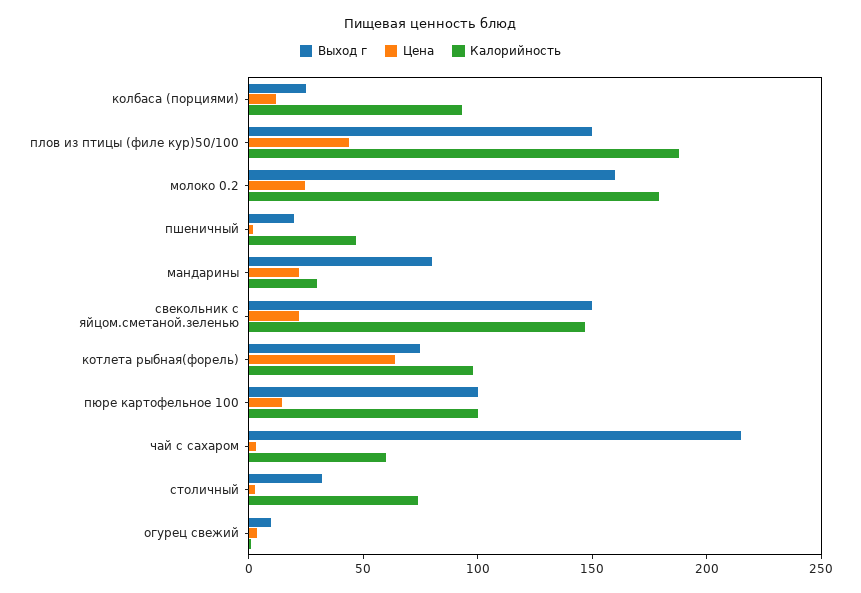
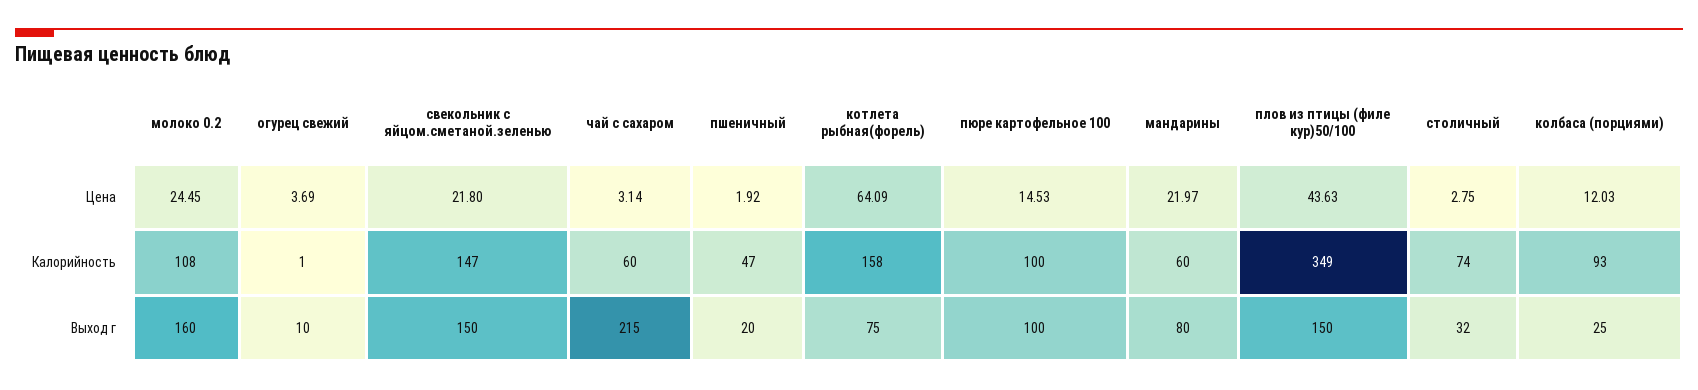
Калорийность, плов из птицы (филе кур)50/100: 190 -> 349
Калорийность, молоко 0.2: 180 -> 108
Калорийность, мандарины: 30 -> 60
Калорийность, котлета рыбная(форель): 100 -> 158

